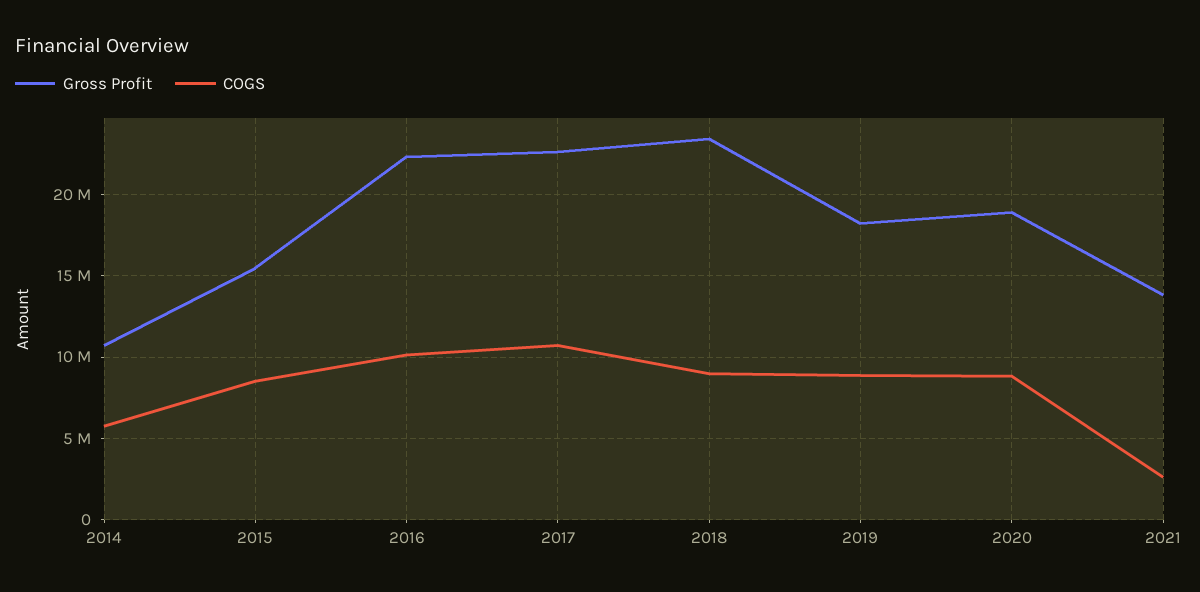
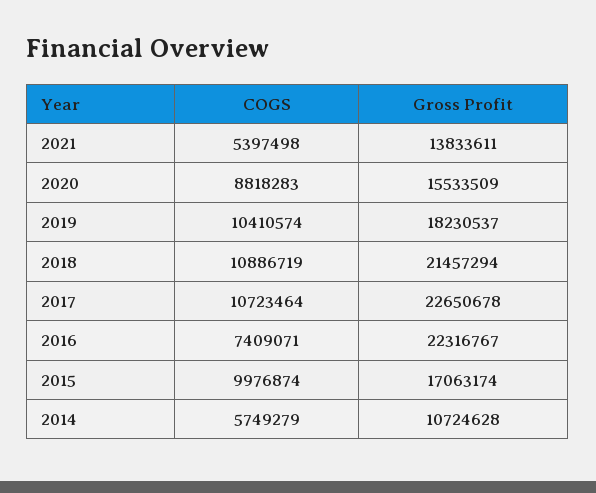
Gross Profit, 2015: 15500000 -> 17063174
COGS, 2015: 8500000 -> 9976874
COGS, 2016: 10000000 -> 7409071
Gross Profit, 2018: 23500000 -> 21457294
COGS, 2018: 9000000 -> 10886719
COGS, 2019: 9000000 -> 10410574
Gross Profit, 2020: 19000000 -> 15533509
COGS, 2021: 2500000 -> 5397498

